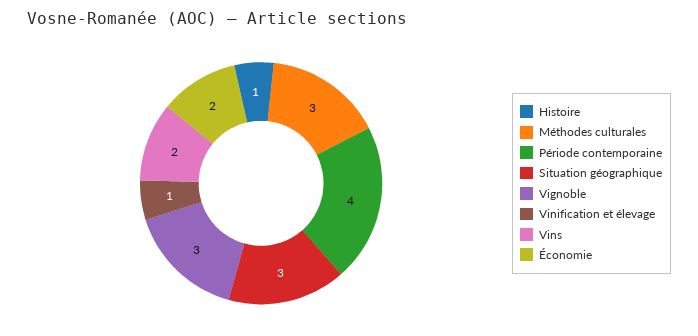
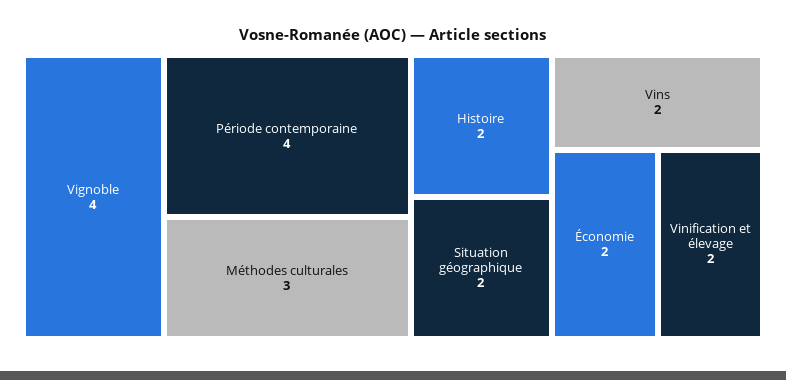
Histoire: 1 -> 2
Situation géographique: 3 -> 2
Vignoble: 3 -> 4
Vinification et élevage: 1 -> 2

